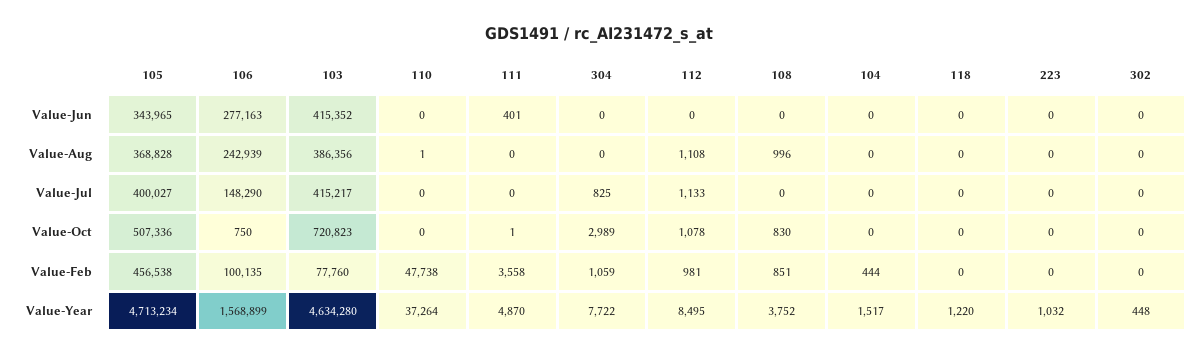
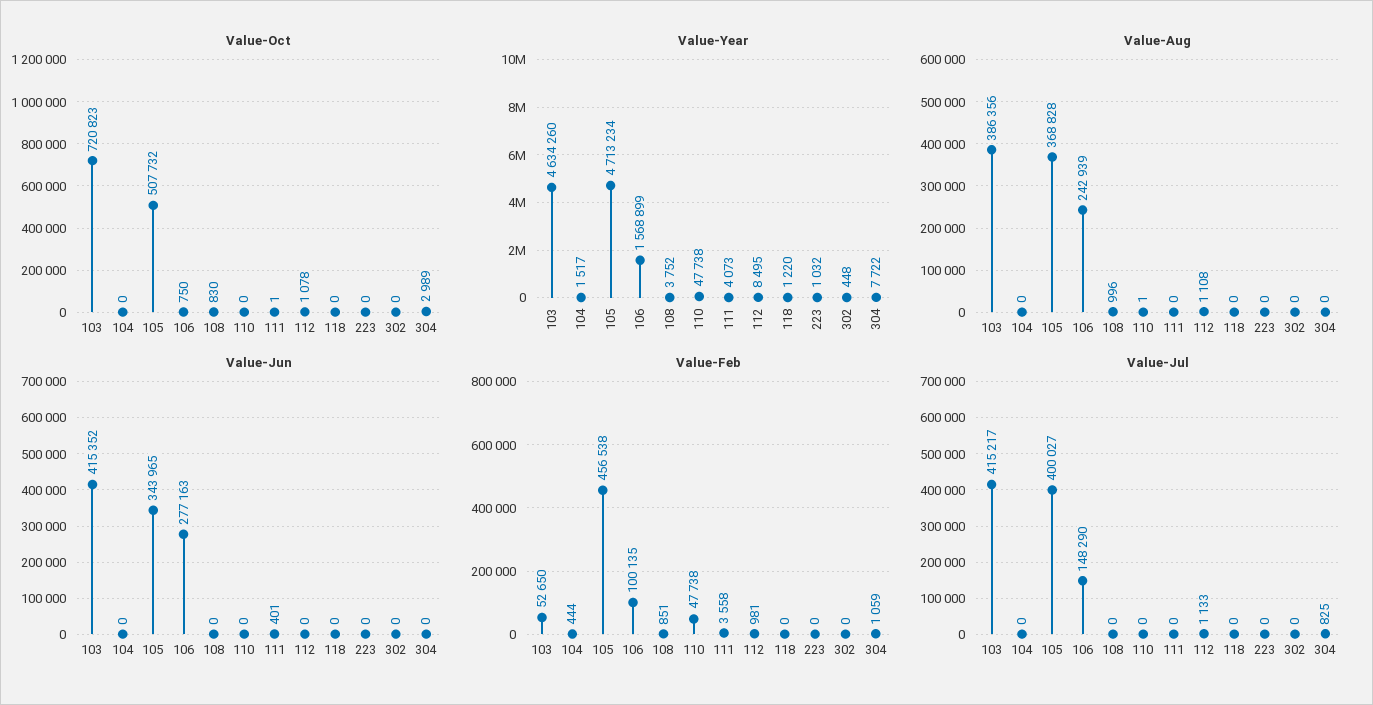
Value-Oct, 105: 507336 -> 507732
Value-Feb, 103: 77760 -> 52650
Value-Year, 103: 4634280 -> 4634260
Value-Year, 110: 37264 -> 47738
Value-Year, 111: 4870 -> 4073

